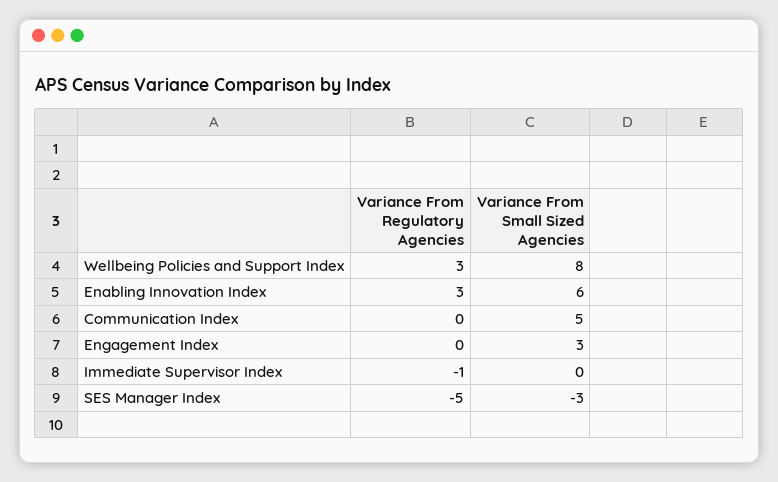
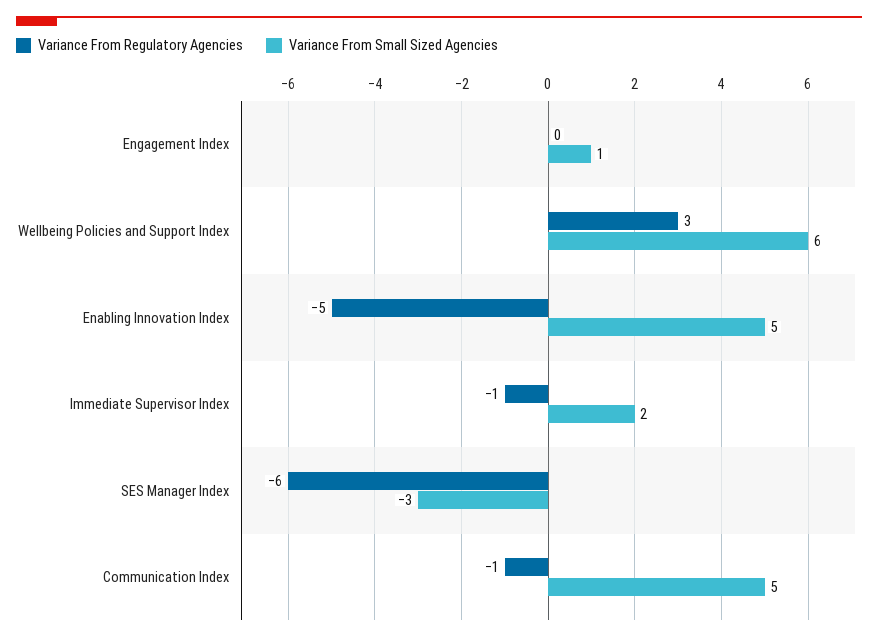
Variance From Small Sized Agencies, Wellbeing Policies and Support Index: 8 -> 6
Variance From Regulatory Agencies, Enabling Innovation Index: 3 -> -5
Variance From Small Sized Agencies, Enabling Innovation Index: 6 -> 5
Variance From Regulatory Agencies, Communication Index: 0 -> -1
Variance From Small Sized Agencies, Engagement Index: 3 -> 1
Variance From Small Sized Agencies, Immediate Supervisor Index: 0 -> 2
Variance From Regulatory Agencies, SES Manager Index: -5 -> -6

